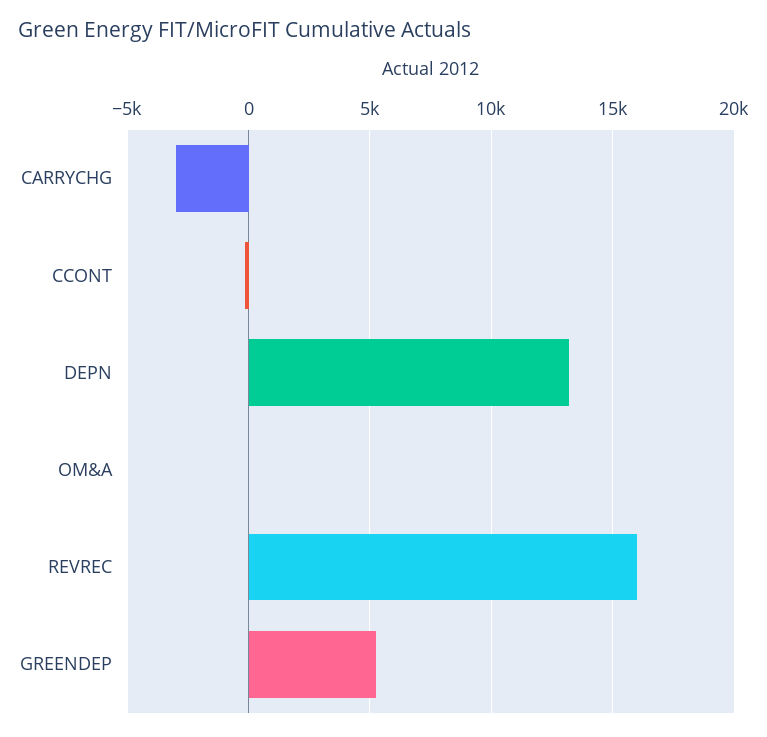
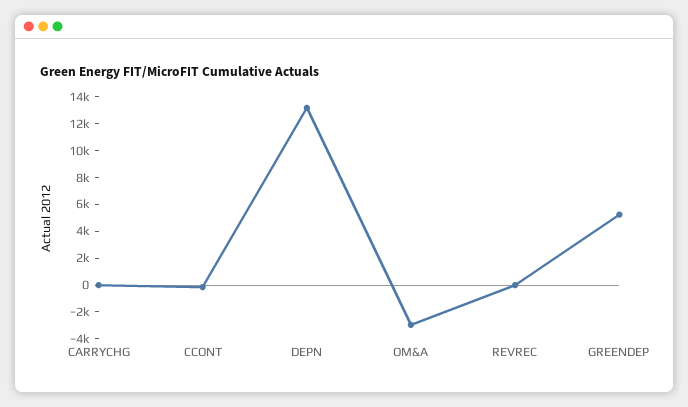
CARRYCHG: -3000 -> 0
OM&A: 0 -> -3000
REVREC: 16000 -> 0

